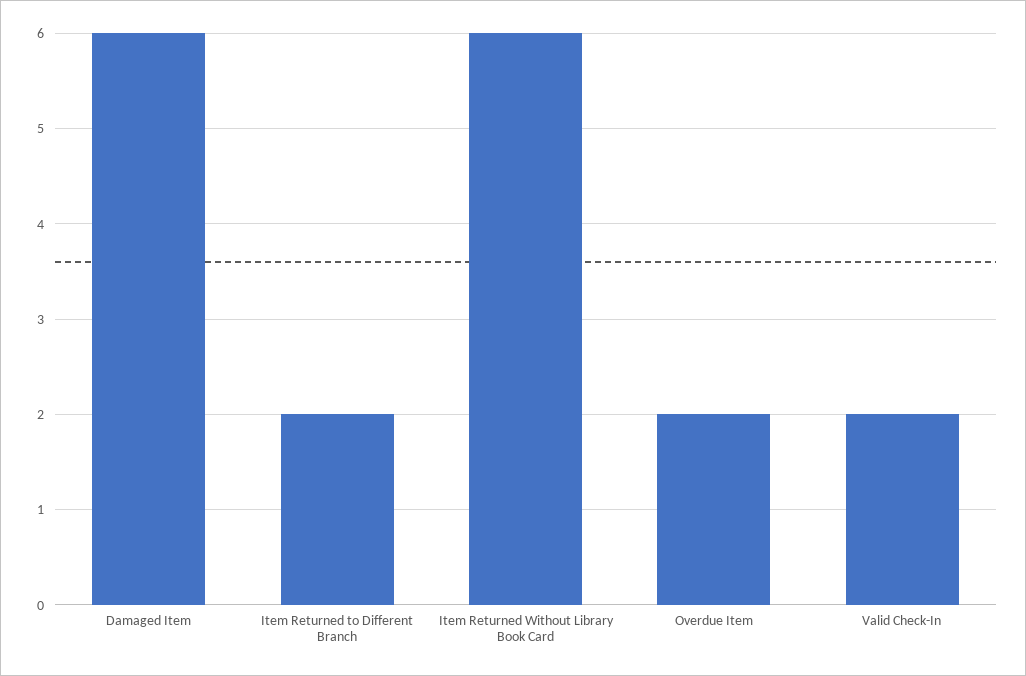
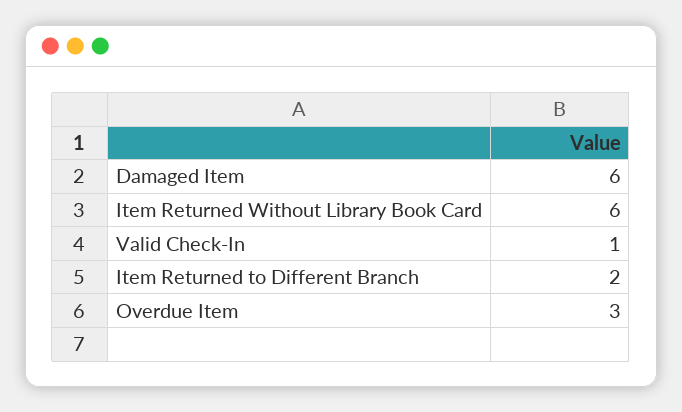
Overdue Item: 2 -> 3
Valid Check-In: 2 -> 1

